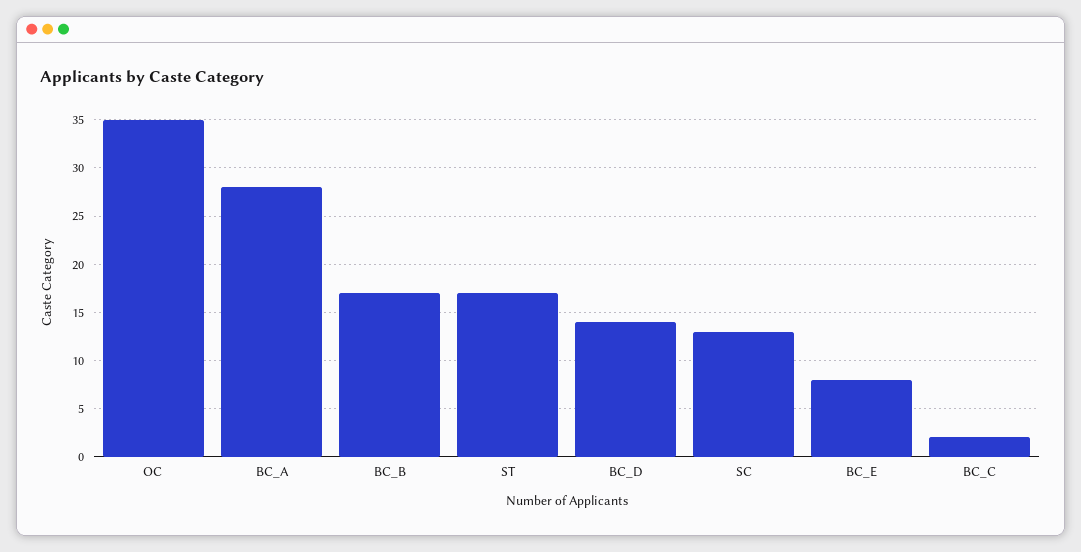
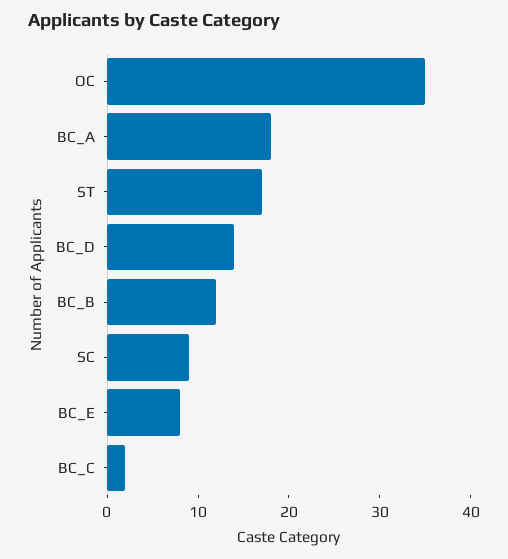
BC_A: 28 -> 18
BC_B: 17 -> 12
SC: 13 -> 9

